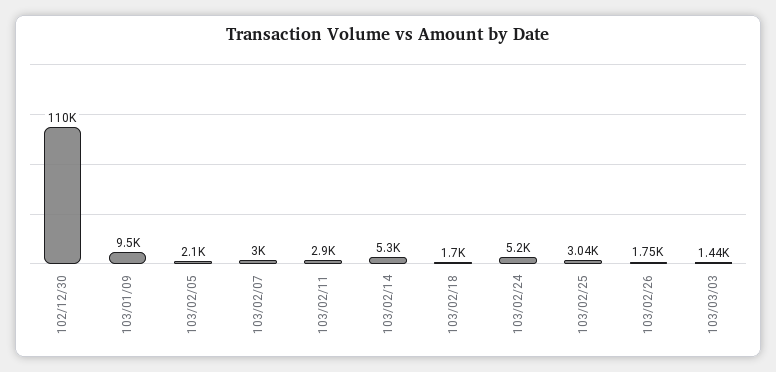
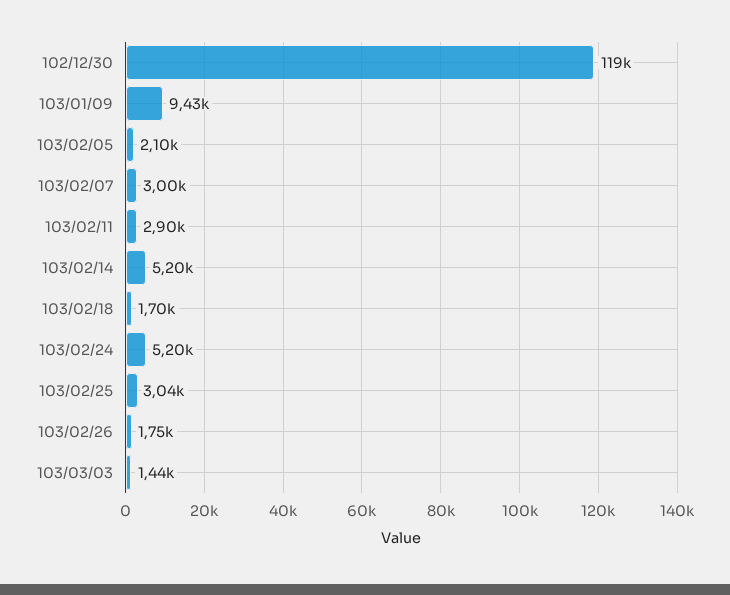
102/12/30: 110000 -> 119000
103/01/09: 9500 -> 9430
103/02/14: 5300 -> 5200

